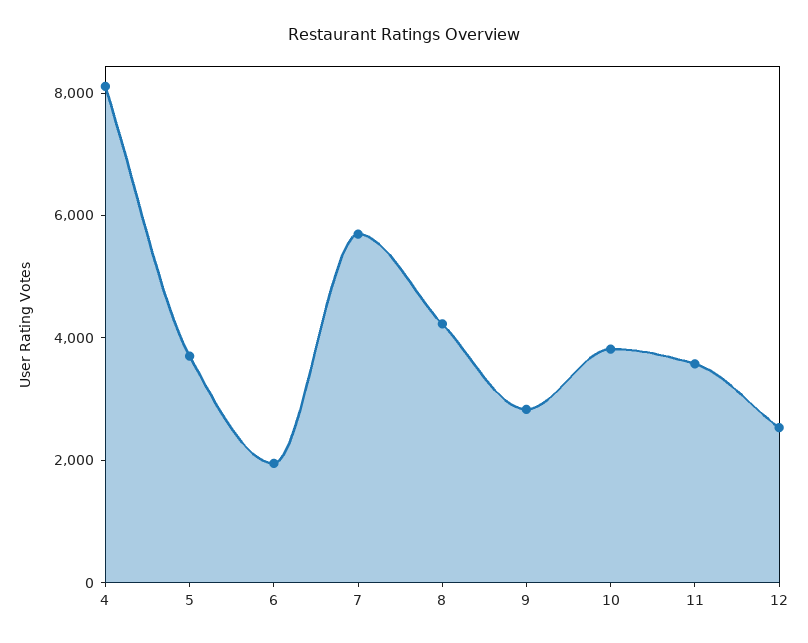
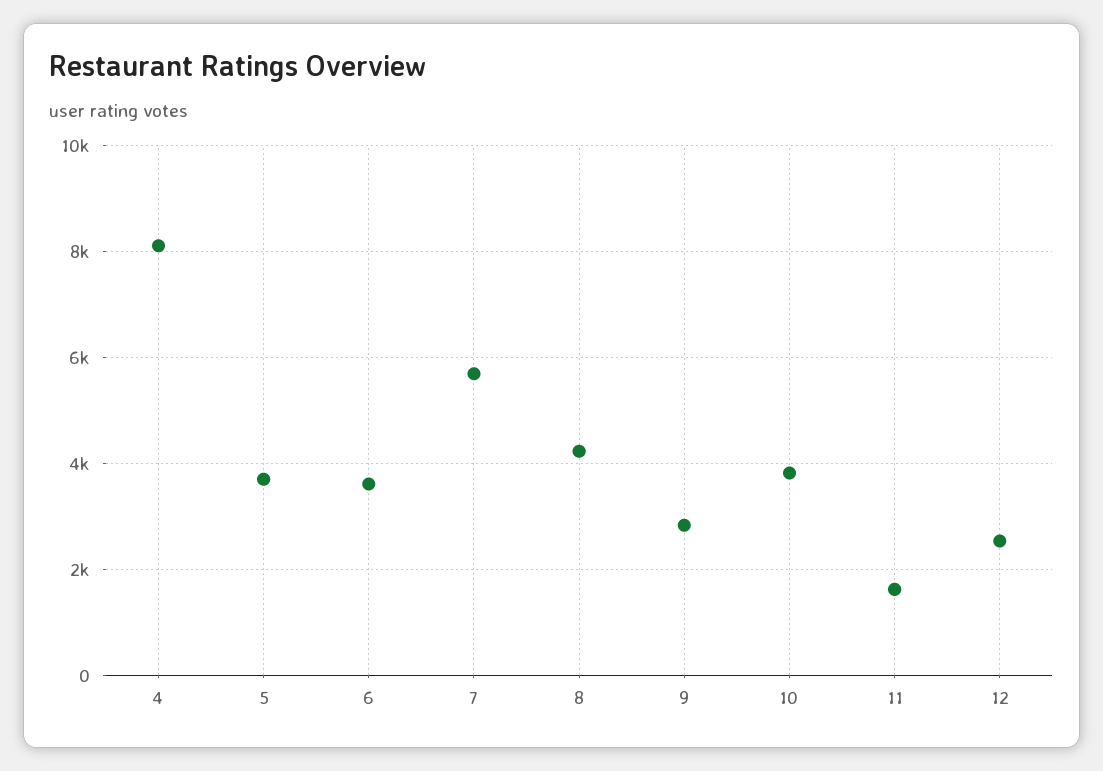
6: 2000 -> 3600
11: 3500 -> 1600

